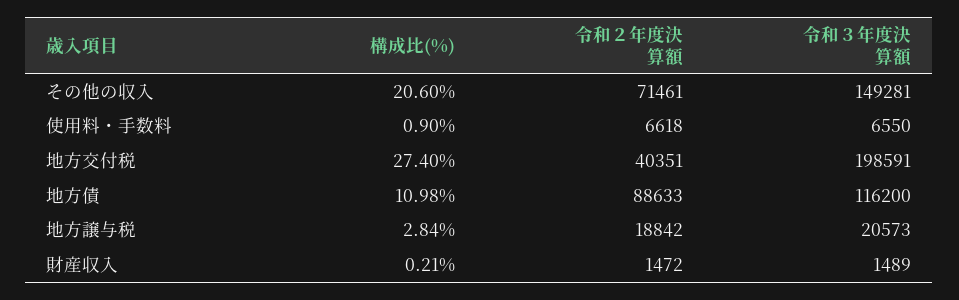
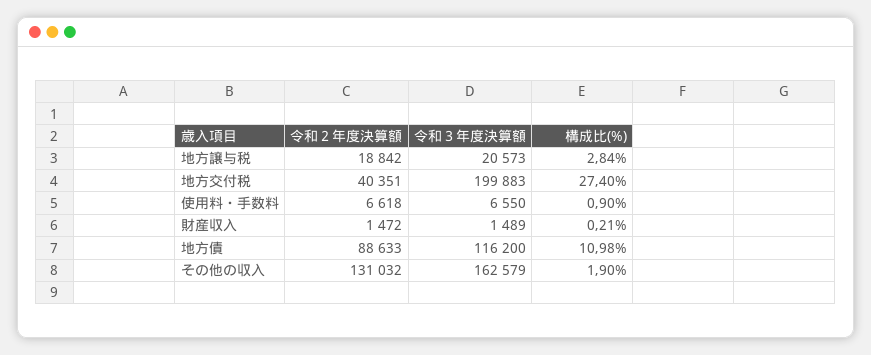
構成比(%), その他の収入: 20.6 -> 1.9
令和２年度決算額, その他の収入: 71461 -> 131032
令和３年度決算額, その他の収入: 149281 -> 162579
令和３年度決算額, 地方交付税: 198591 -> 199883

